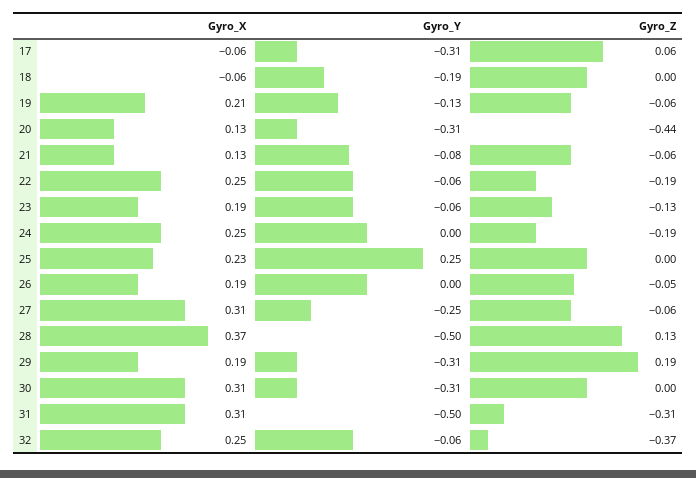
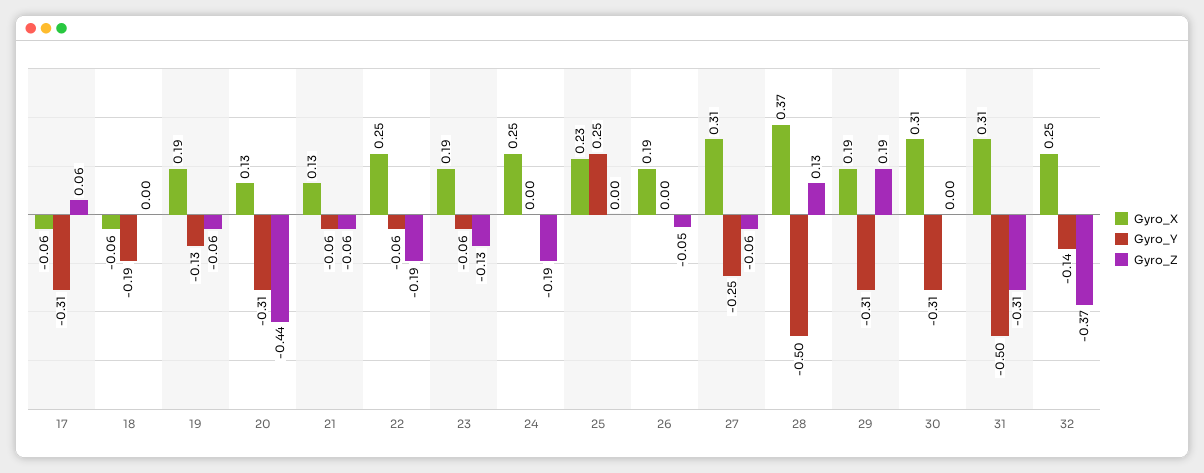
Gyro_X, 19: 0.21 -> 0.19
Gyro_Y, 21: -0.08 -> -0.06
Gyro_Y, 32: -0.06 -> -0.14

